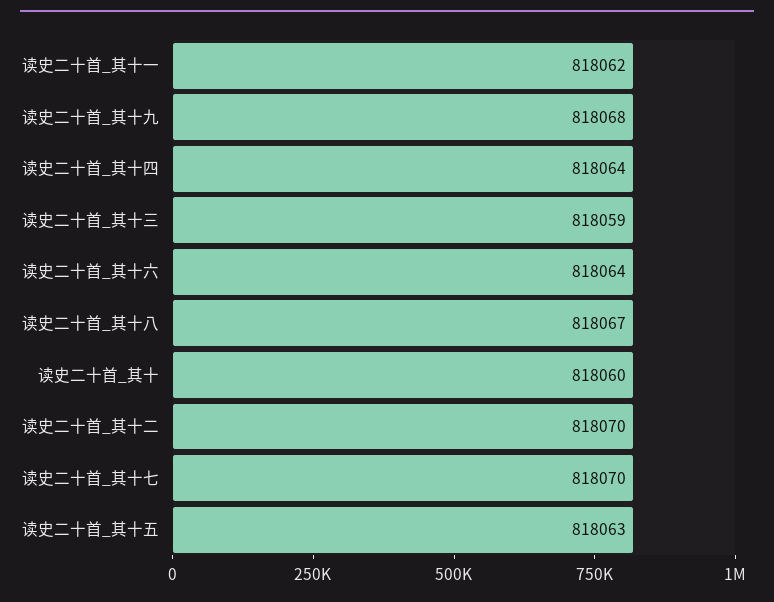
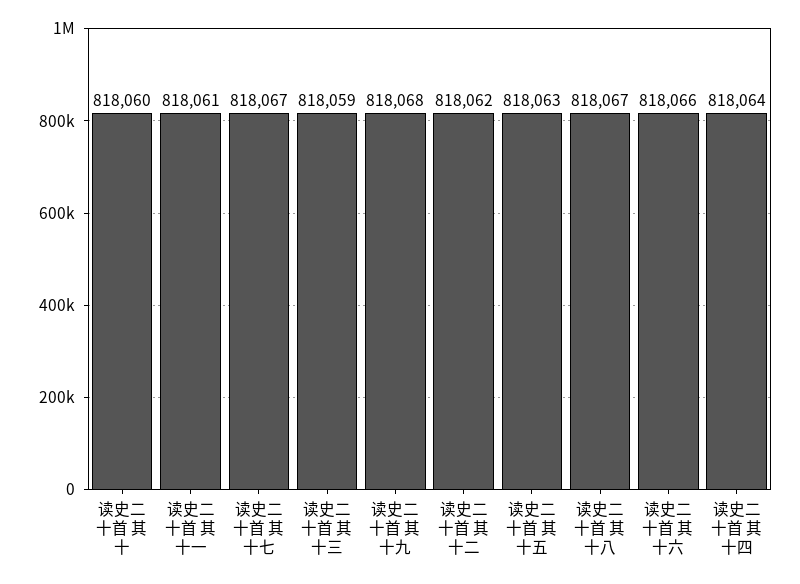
读史二十首_其十一: 818062 -> 818061
读史二十首_其十六: 818064 -> 818066
读史二十首_其十二: 818070 -> 818062
读史二十首_其十七: 818070 -> 818067

